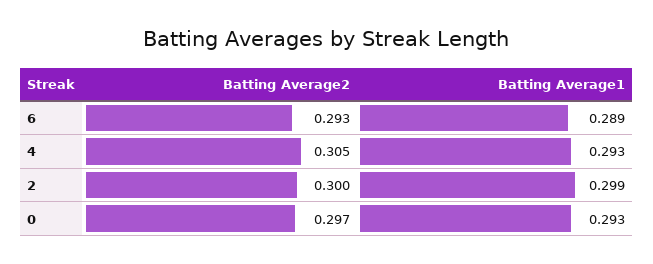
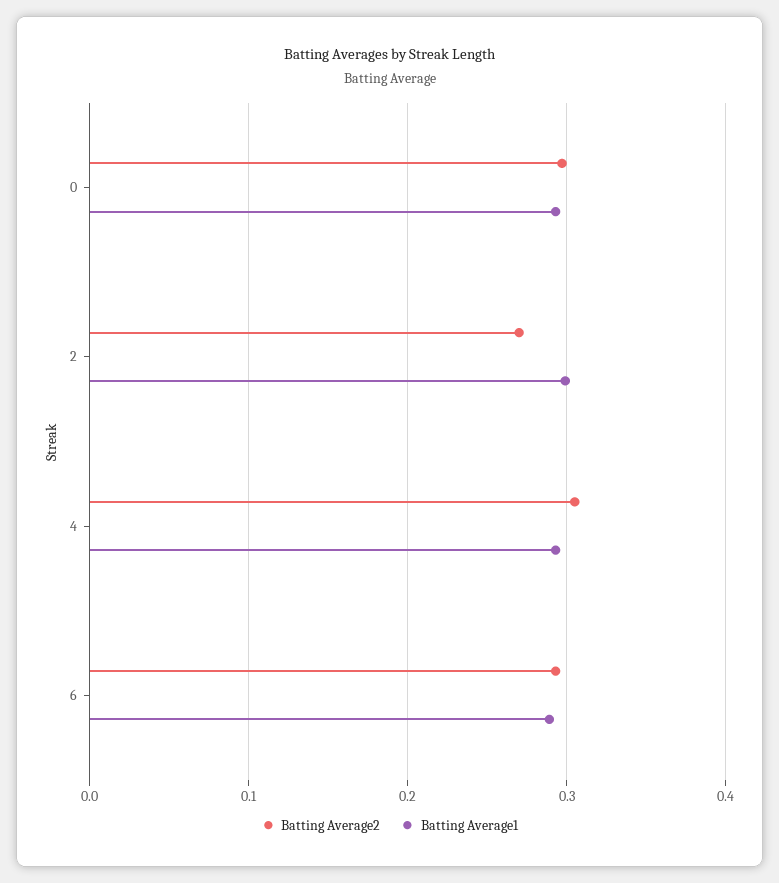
Batting Average2, 2: 0.3 -> 0.27

